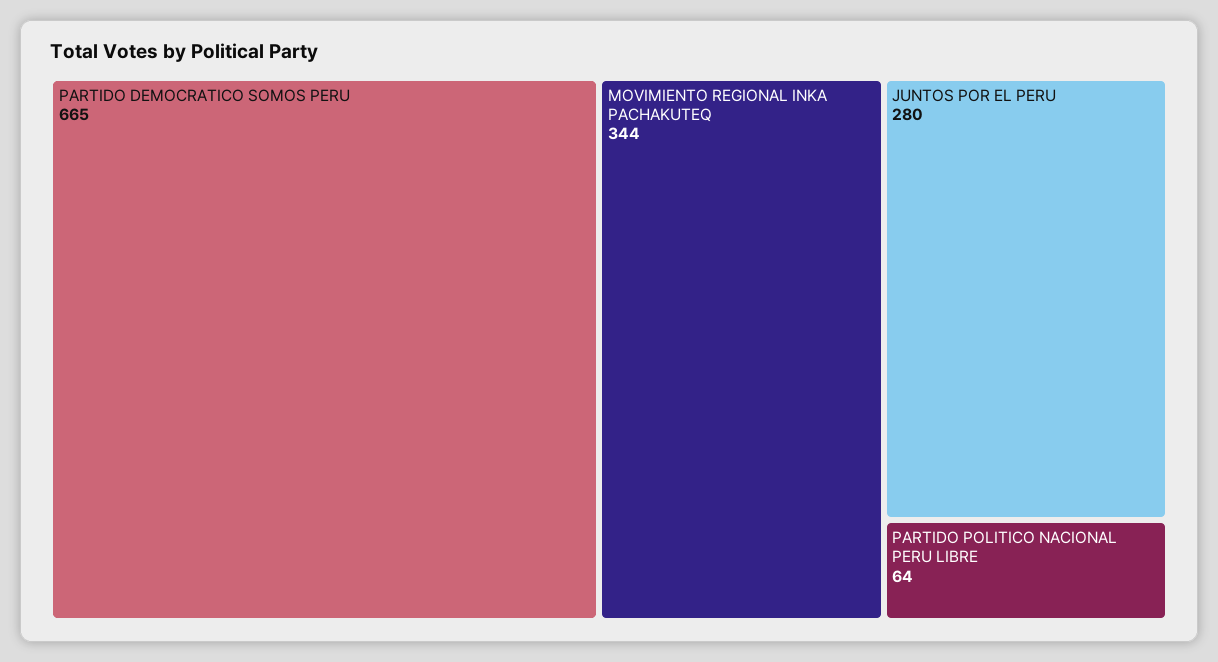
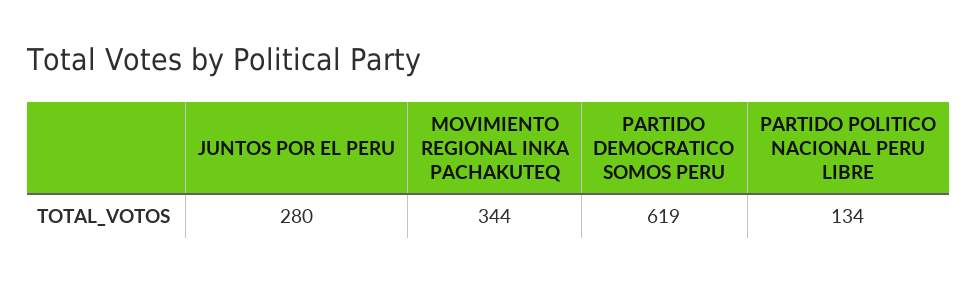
PARTIDO DEMOCRATICO SOMOS PERU: 665 -> 619
PARTIDO POLITICO NACIONAL PERU LIBRE: 64 -> 134

